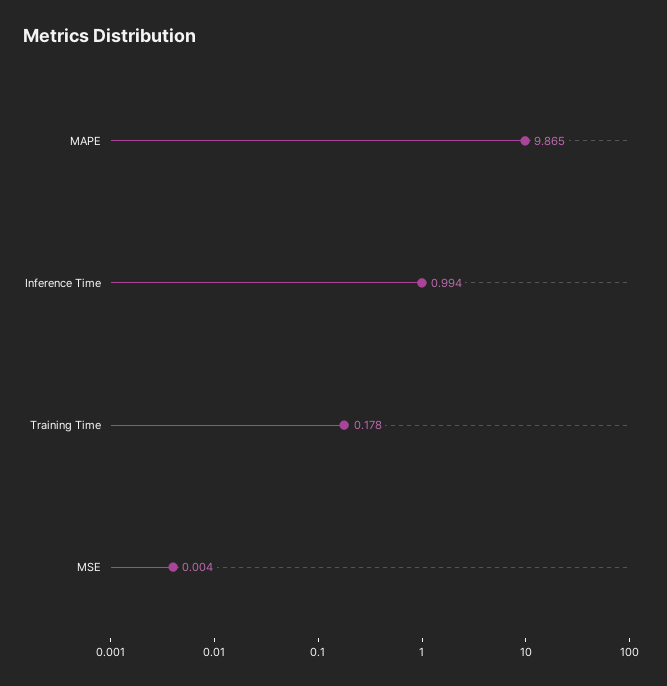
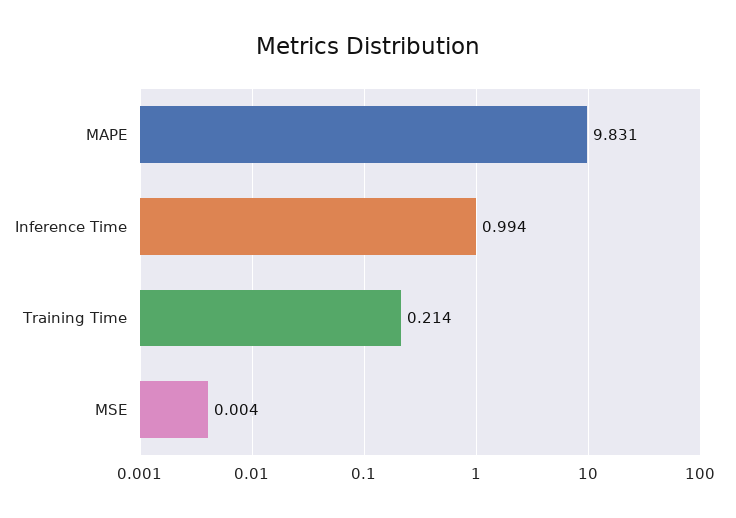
MAPE: 9.865 -> 9.831
Training Time: 0.178 -> 0.214

